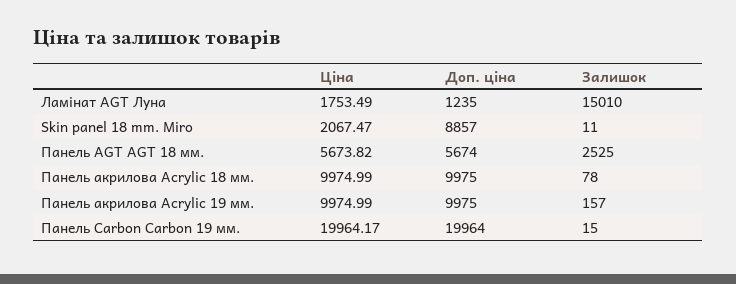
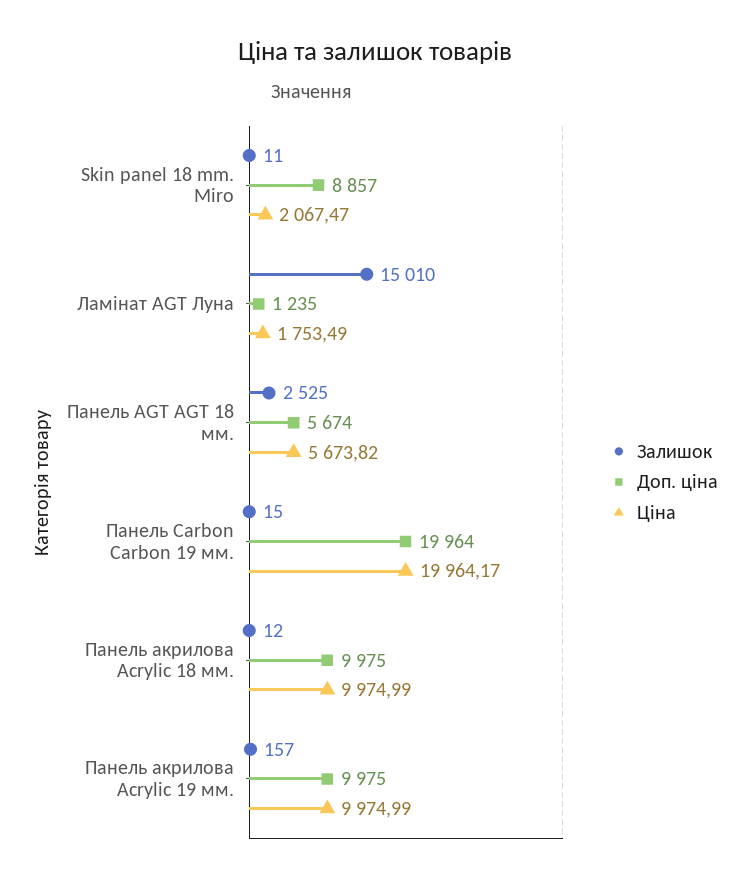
Залишок, Панель акрилова Acrylic 18 мм.: 78 -> 12

